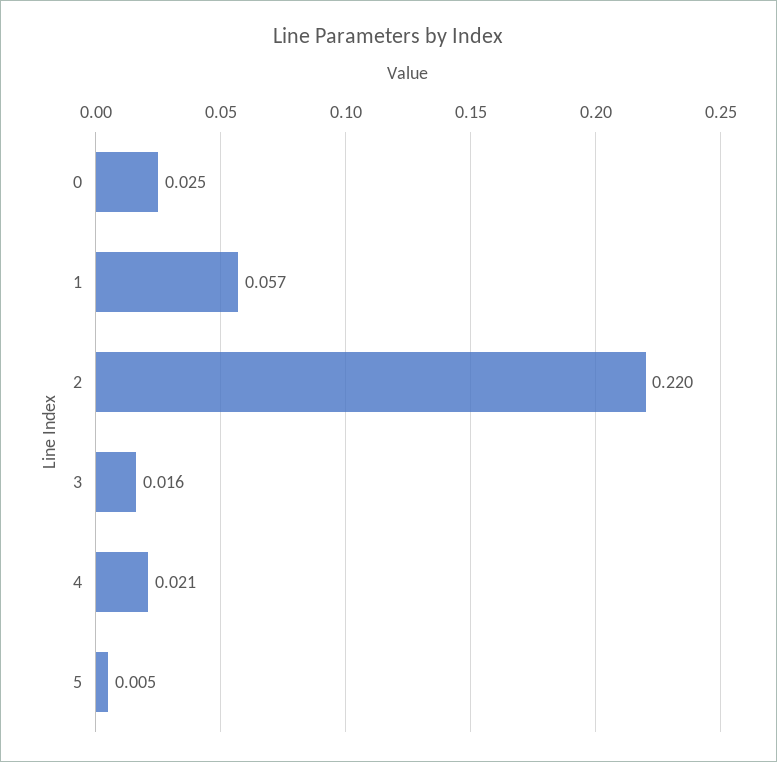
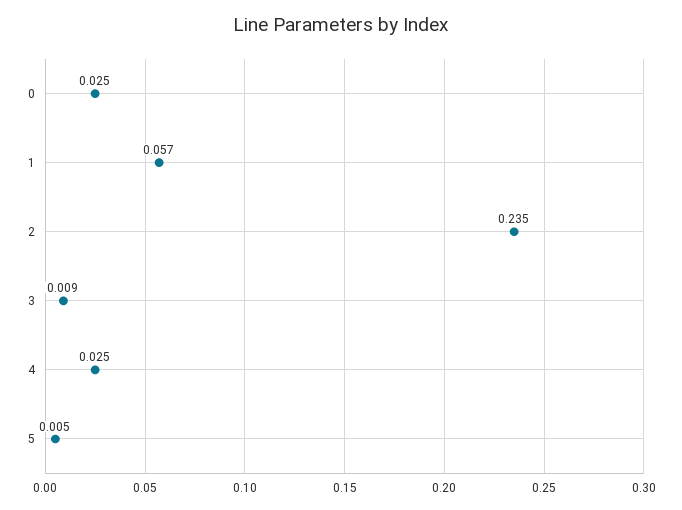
2: 0.22 -> 0.235
3: 0.016 -> 0.009
4: 0.021 -> 0.025

